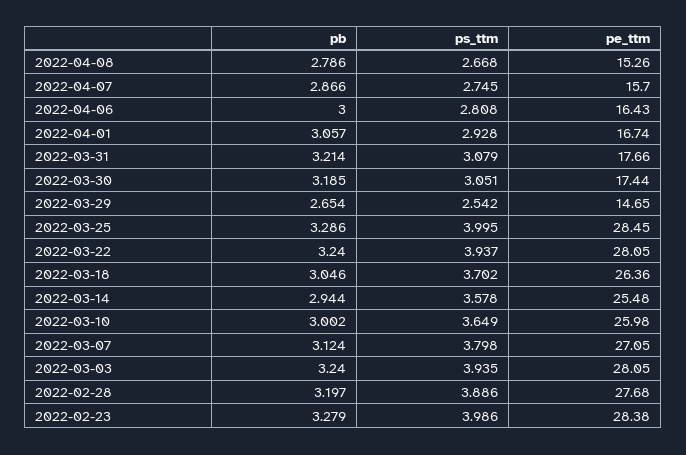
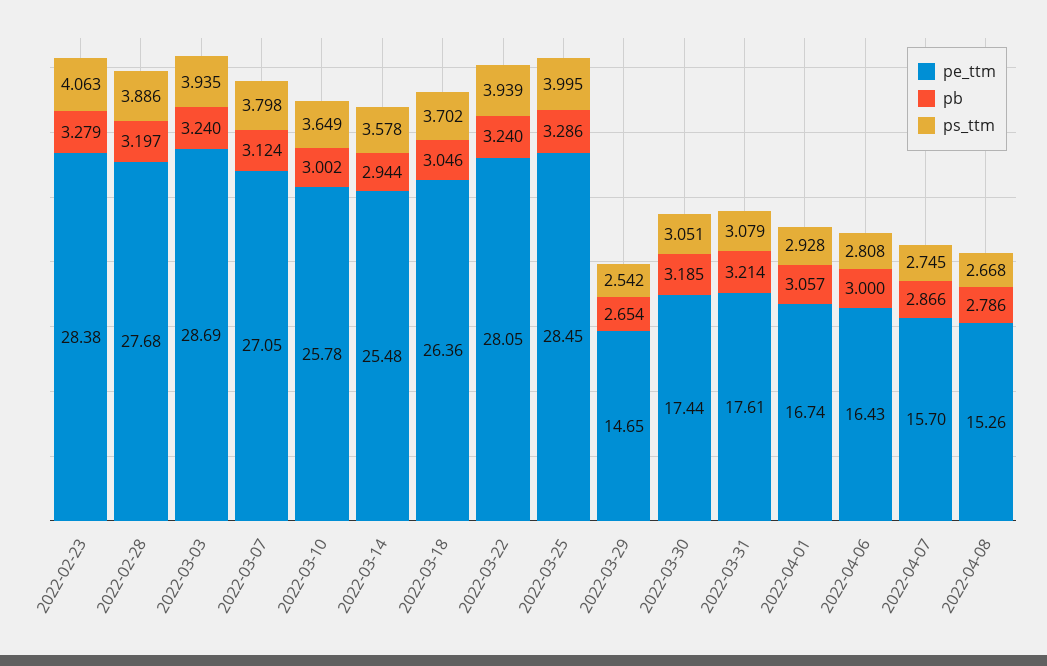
pe_ttm, 2022-03-31: 17.66 -> 17.61
ps_ttm, 2022-03-22: 3.937 -> 3.939
pe_ttm, 2022-03-10: 25.98 -> 25.78
pe_ttm, 2022-03-03: 28.05 -> 28.69
ps_ttm, 2022-02-23: 3.986 -> 4.063

